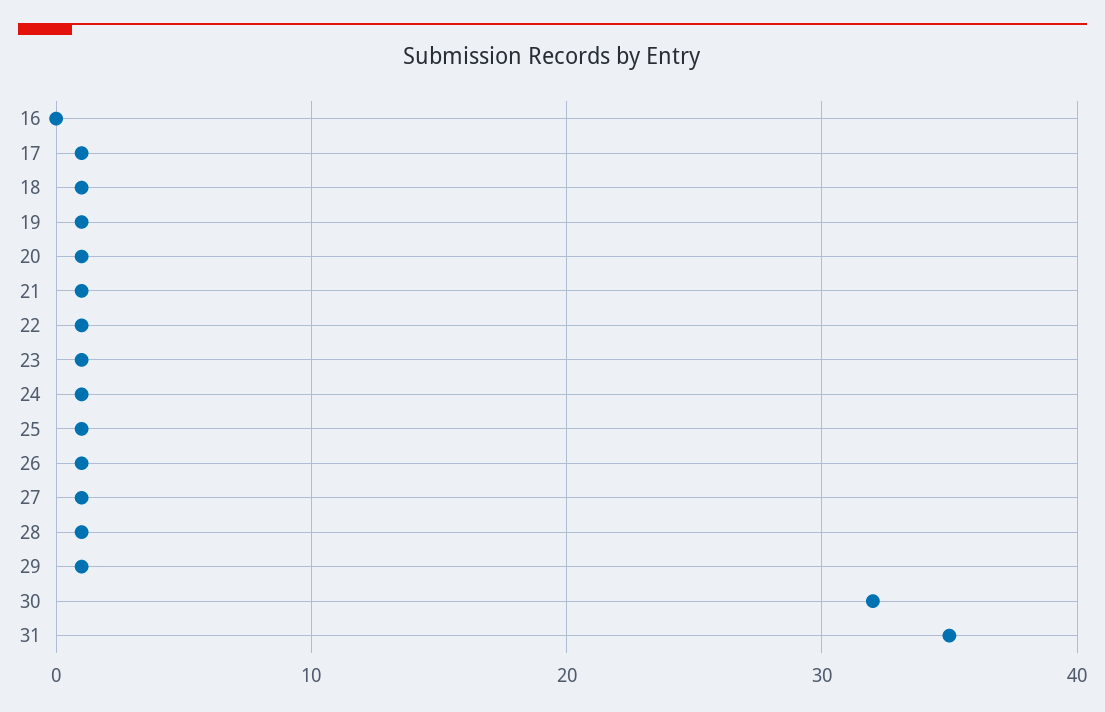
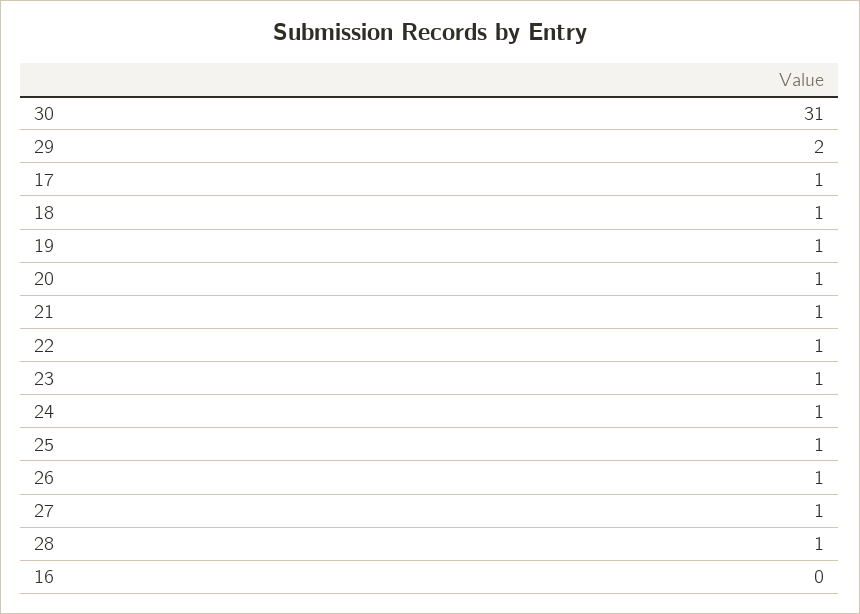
29: 1 -> 2
30: 32 -> 31
31: 35 -> none

